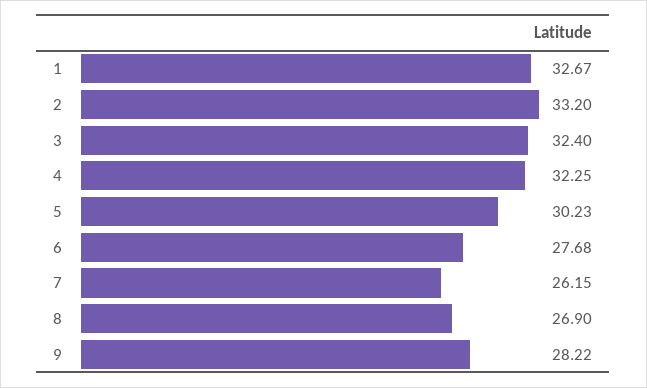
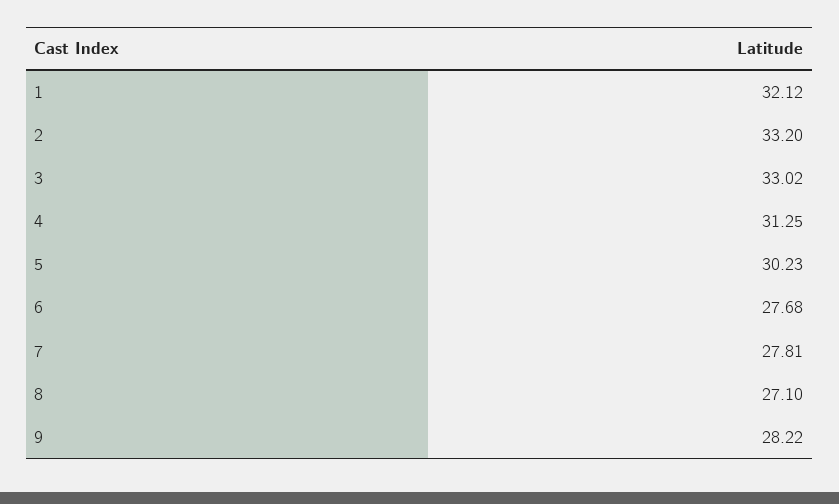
1: 32.67 -> 32.12
3: 32.4 -> 33.02
4: 32.25 -> 31.25
7: 26.15 -> 27.81
8: 26.9 -> 27.1

